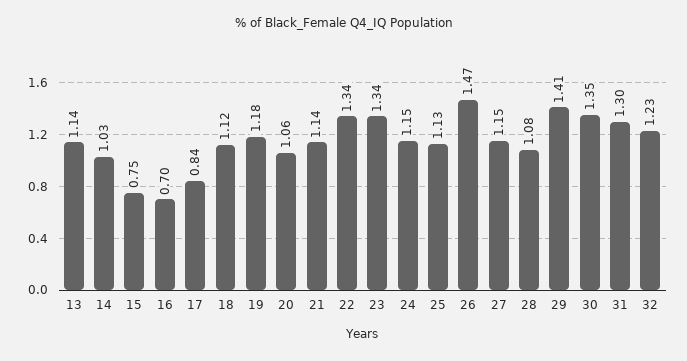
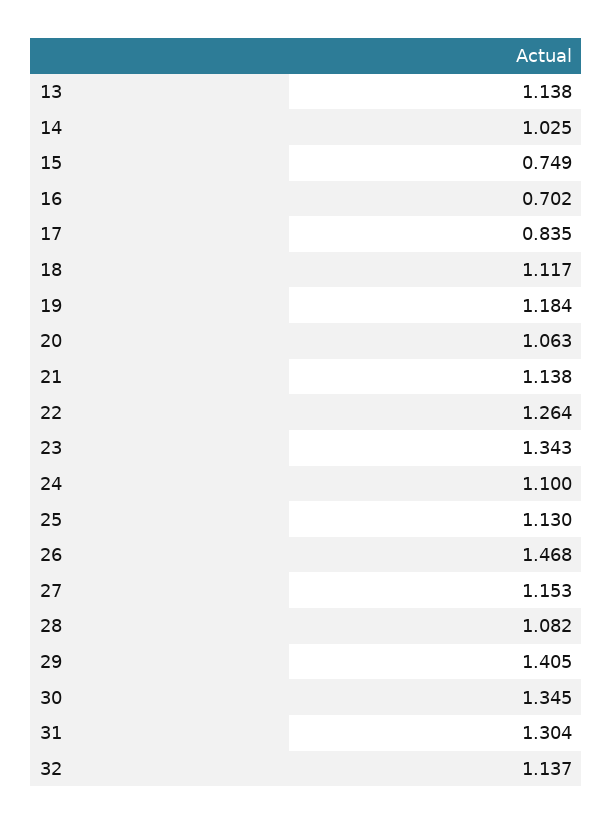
22: 1.34 -> 1.264
24: 1.15 -> 1.1
32: 1.23 -> 1.137

